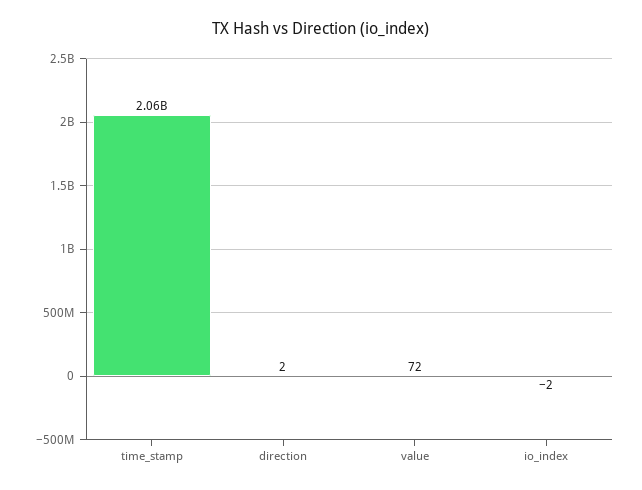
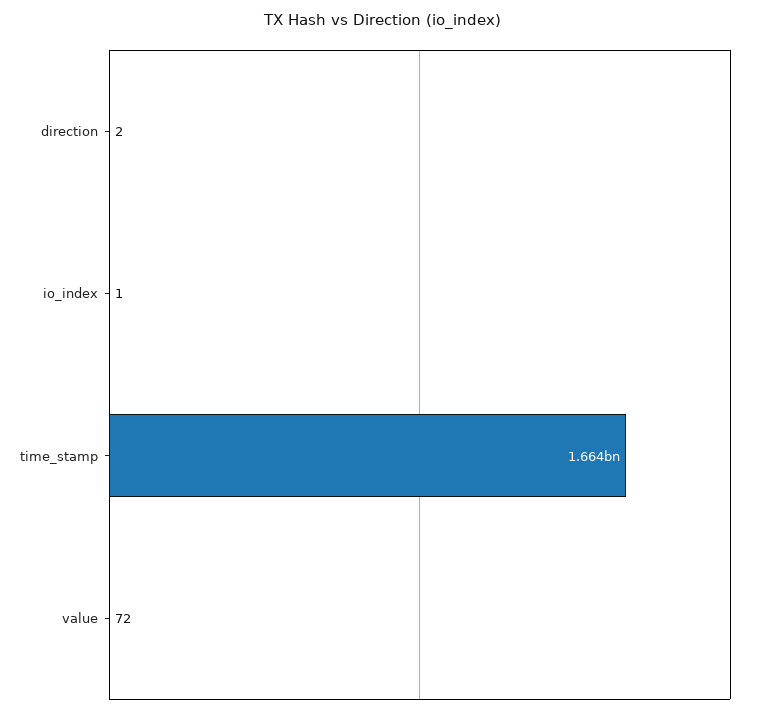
time_stamp: 2060000000 -> 1664000000
io_index: -2 -> 1

